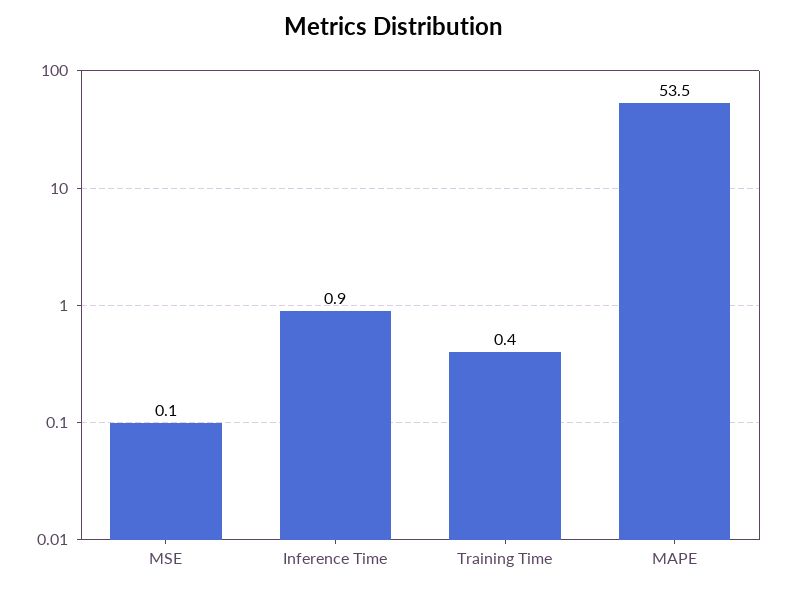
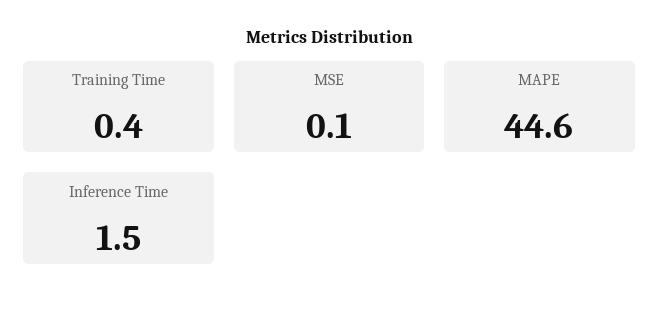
Inference Time: 0.9 -> 1.5
MAPE: 53.5 -> 44.6

